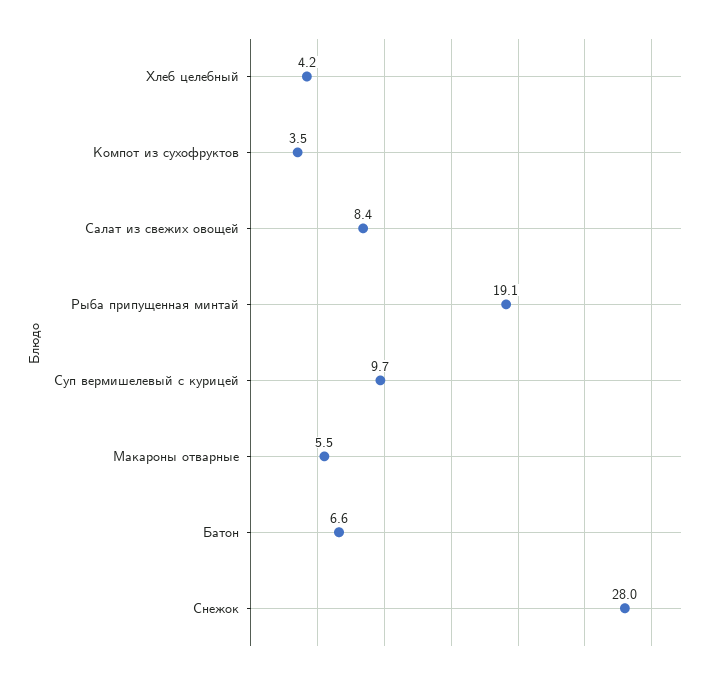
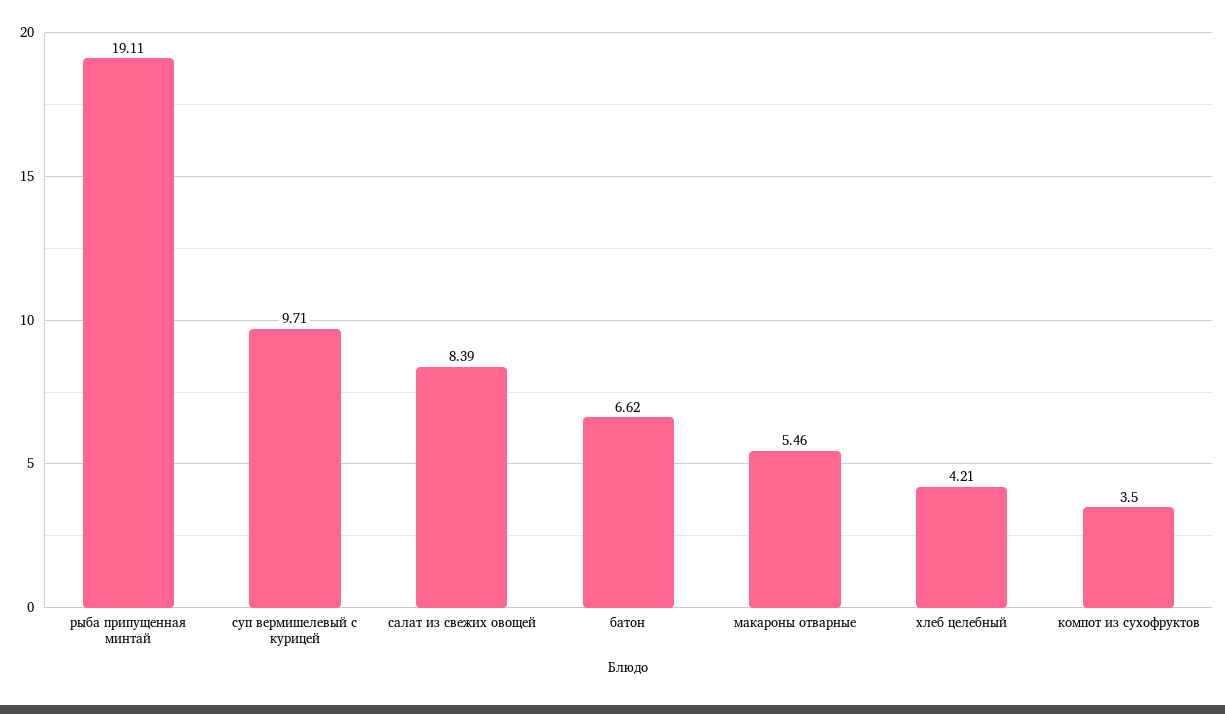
Снежок: 28 -> none

